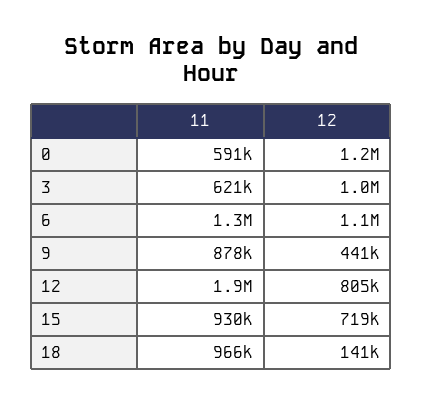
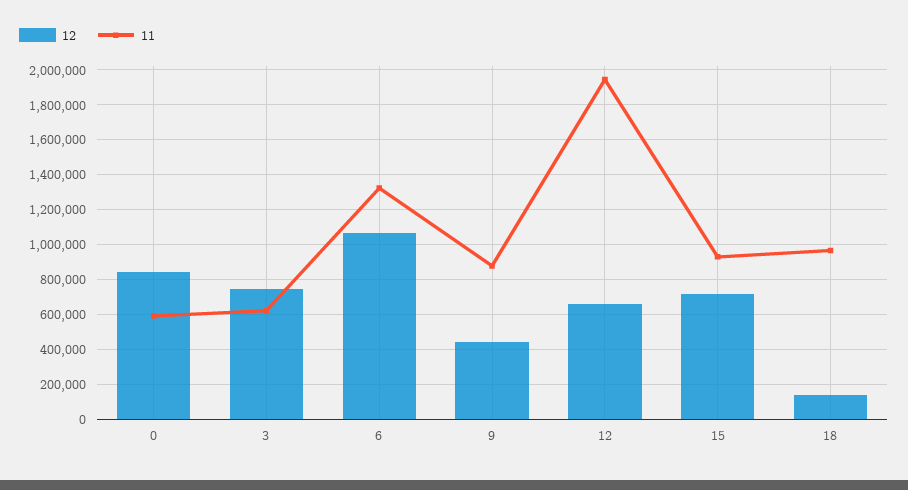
12, 0: 1200000 -> 850000
12, 3: 1000000 -> 750000
12, 12: 805000 -> 650000

